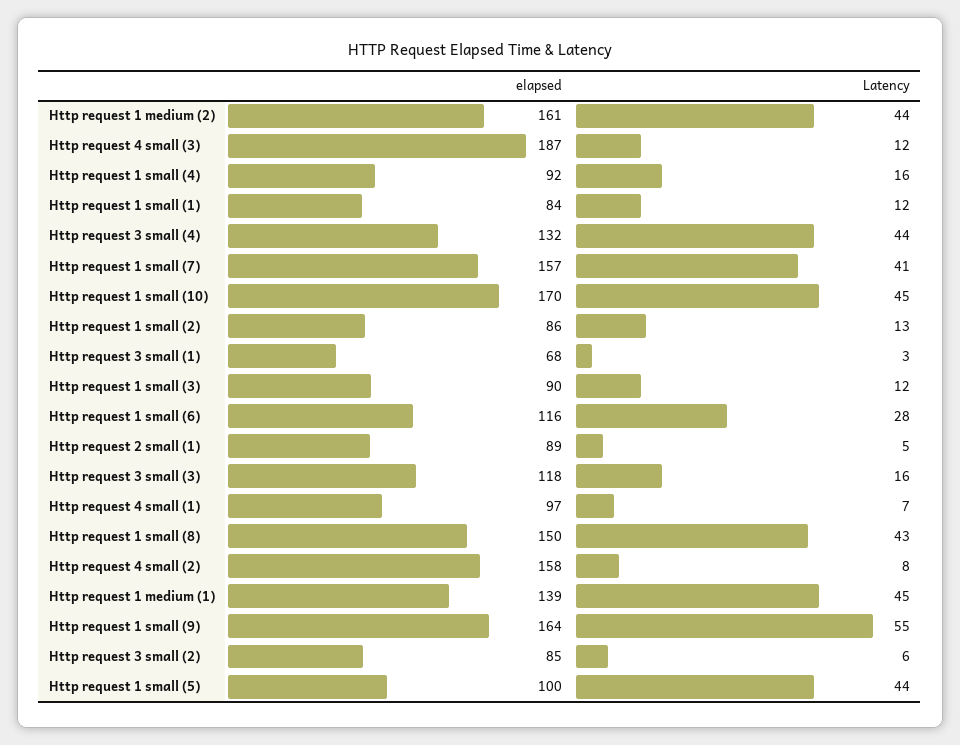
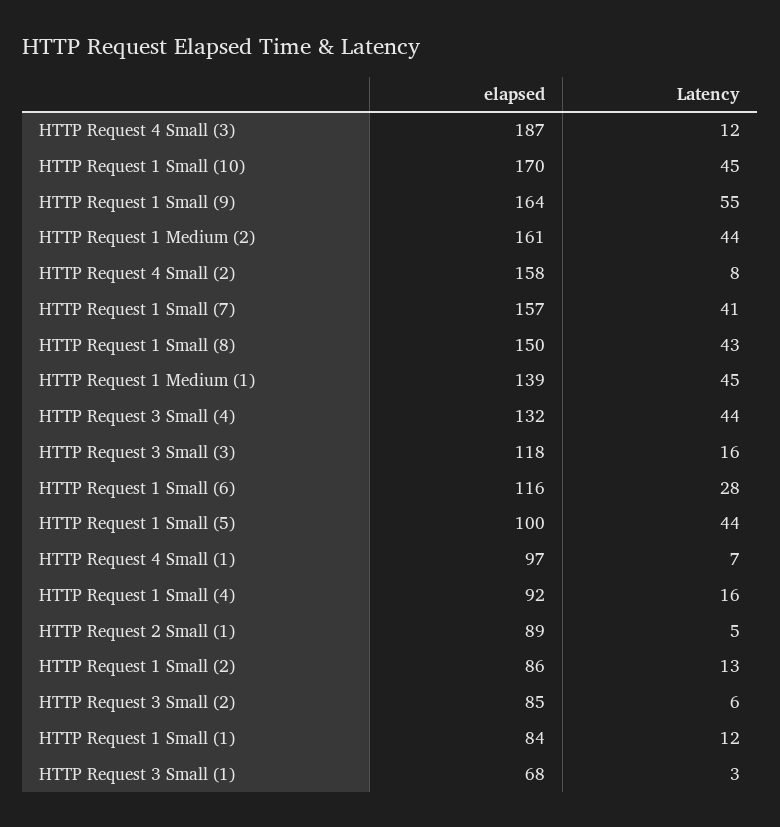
elapsed, Http request 1 small (3): 90 -> none
Latency, Http request 1 small (3): 12 -> none

